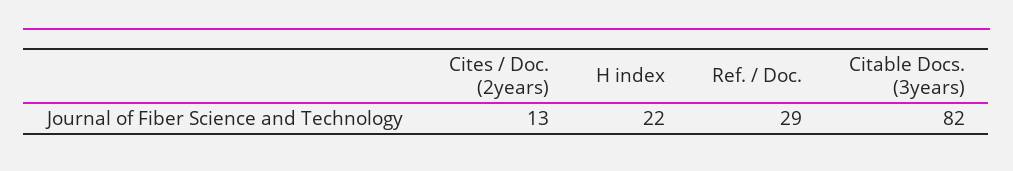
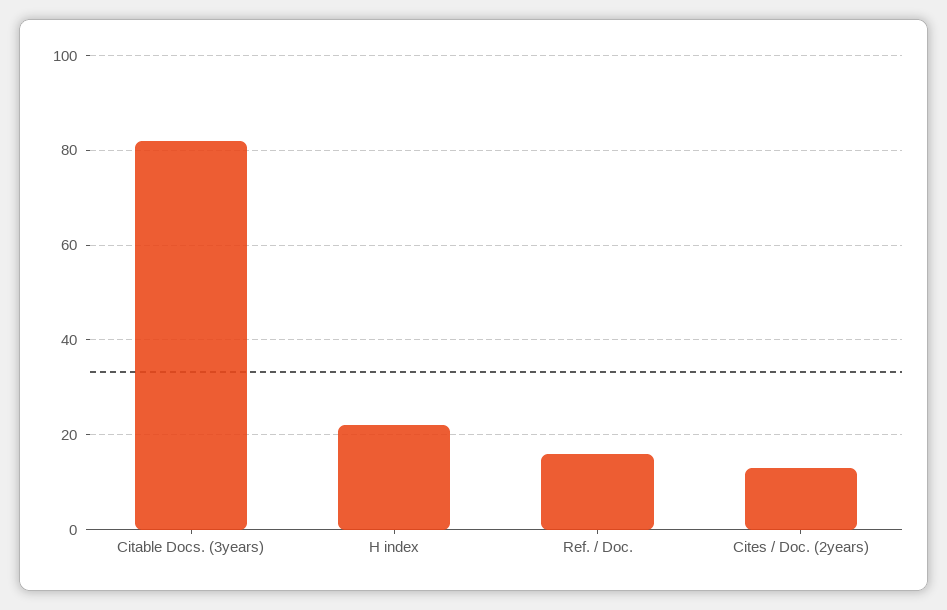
Ref. / Doc.: 29 -> 15

